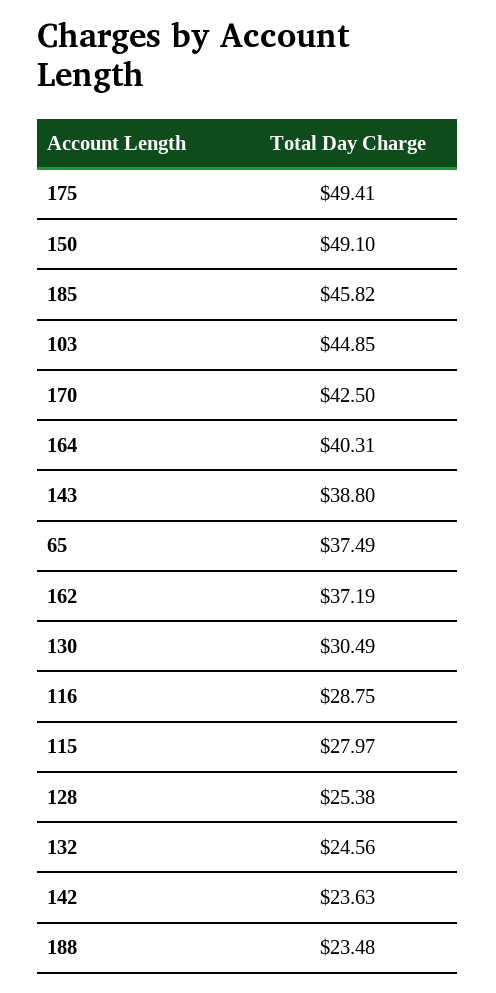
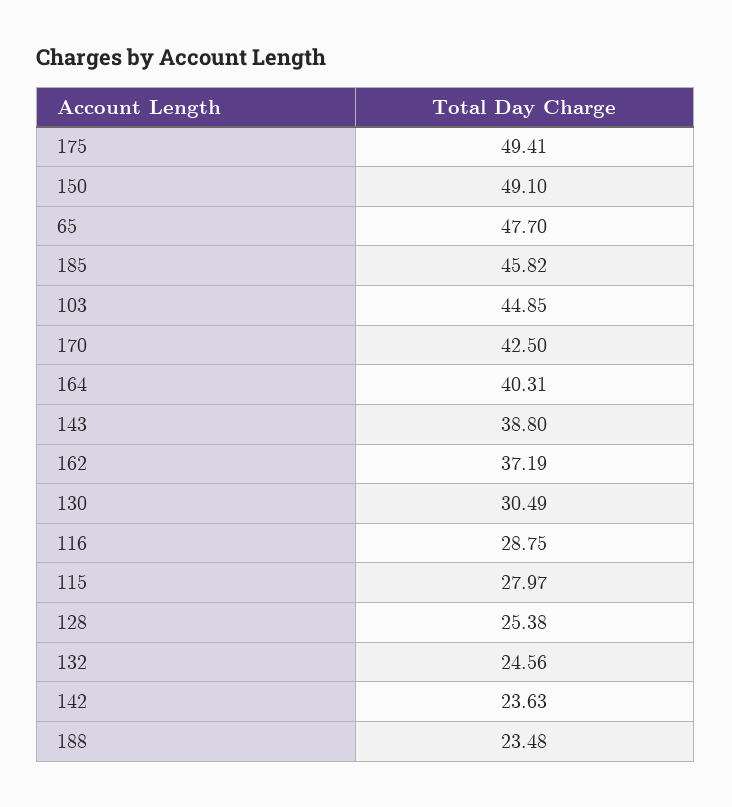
65: 37.49 -> 47.7

